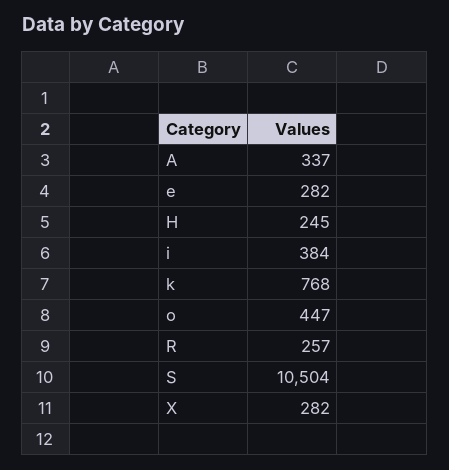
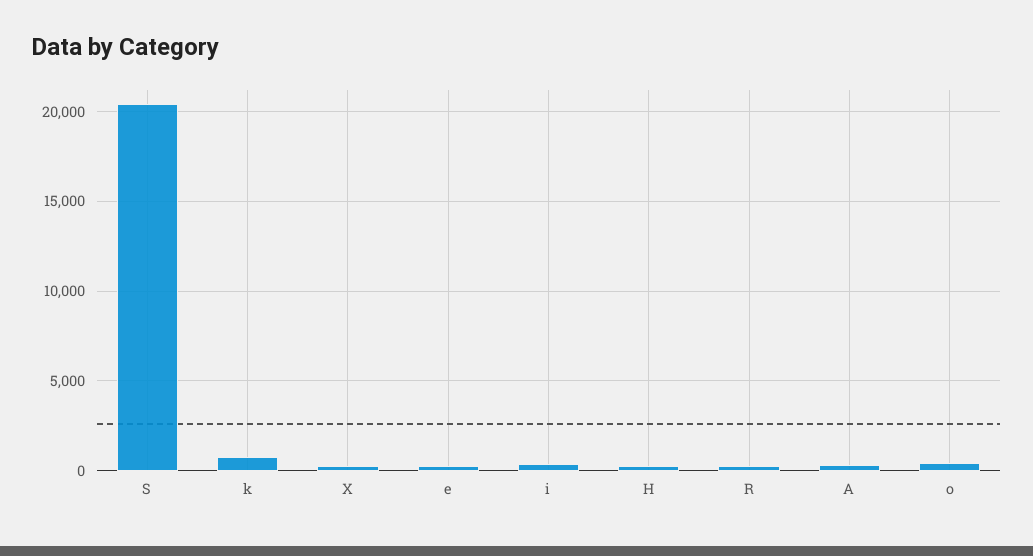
S: 10504 -> 20500

